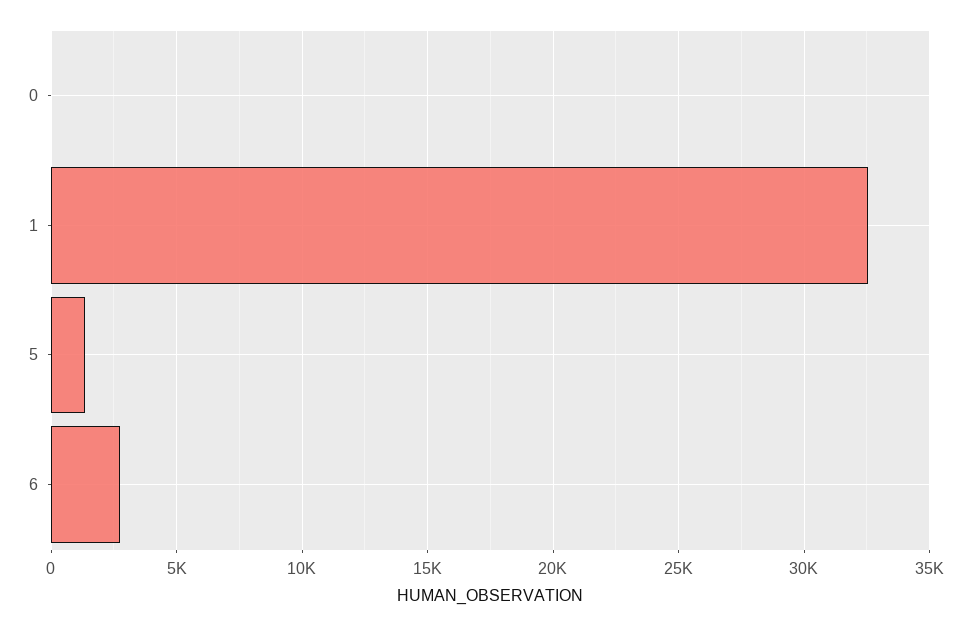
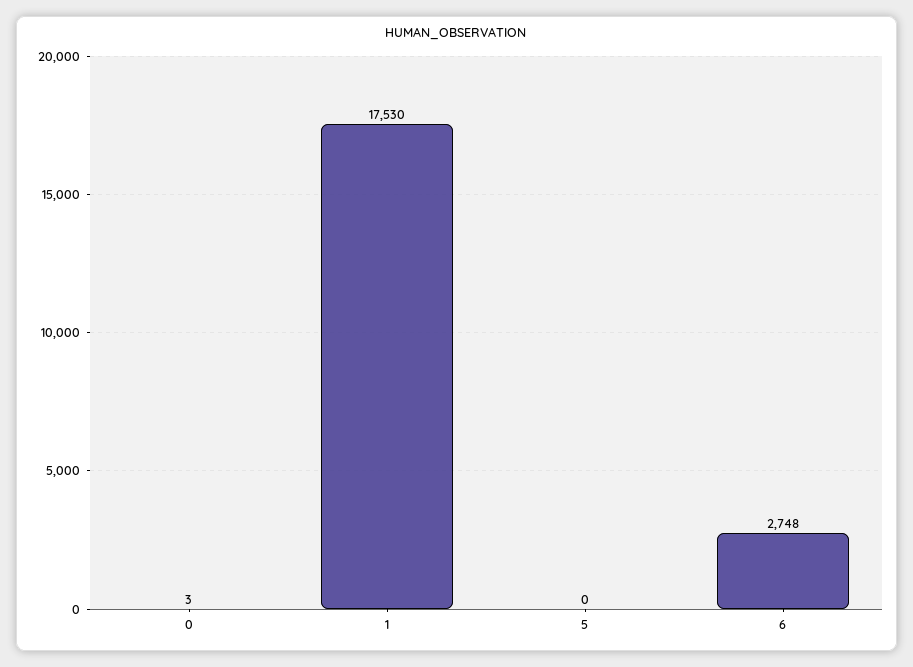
1: 32500 -> 17530
5: 1500 -> 0

